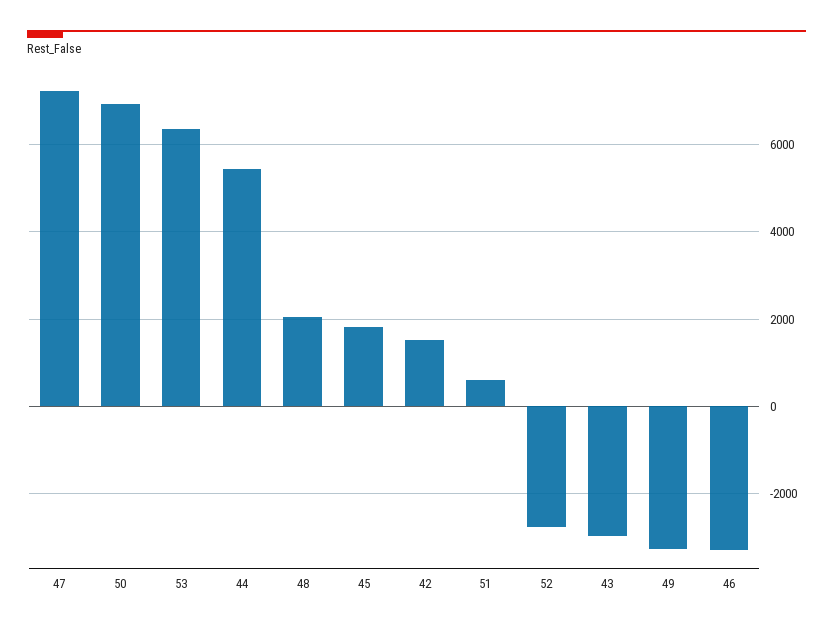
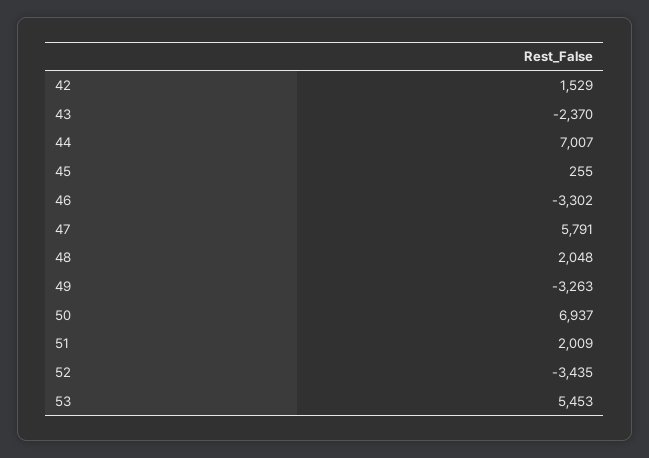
47: 7200 -> 5791
53: 6400 -> 5453
44: 5400 -> 7007
45: 1800 -> 255
51: 600 -> 2009
52: -2800 -> -3435
43: -3000 -> -2370

